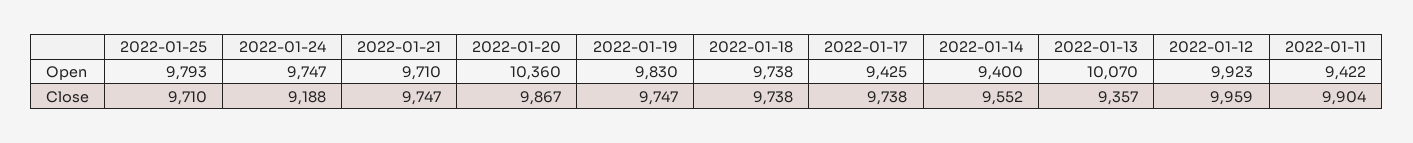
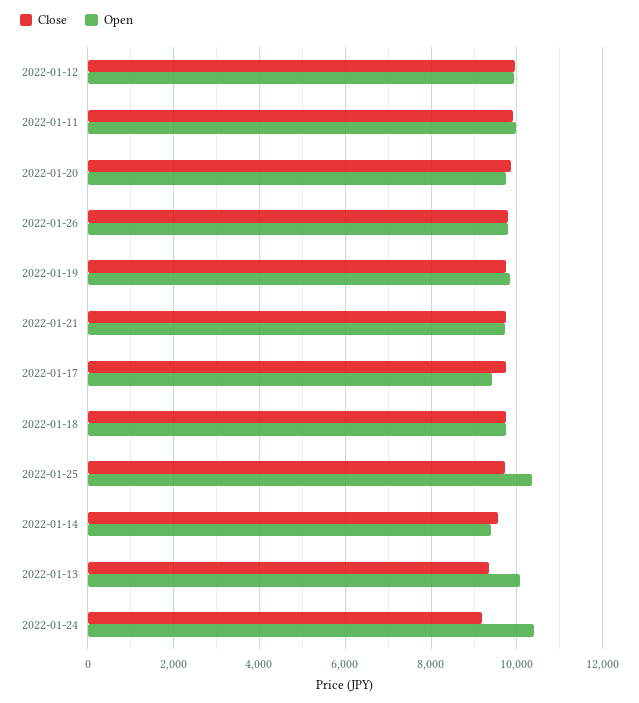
Open, 2022-01-25: 9793 -> 10400
Open, 2022-01-24: 9747 -> 10400
Open, 2022-01-20: 10360 -> 9800
Open, 2022-01-11: 9422 -> 10000
Close, 2022-01-26: none -> 9800
Open, 2022-01-26: none -> 9800

